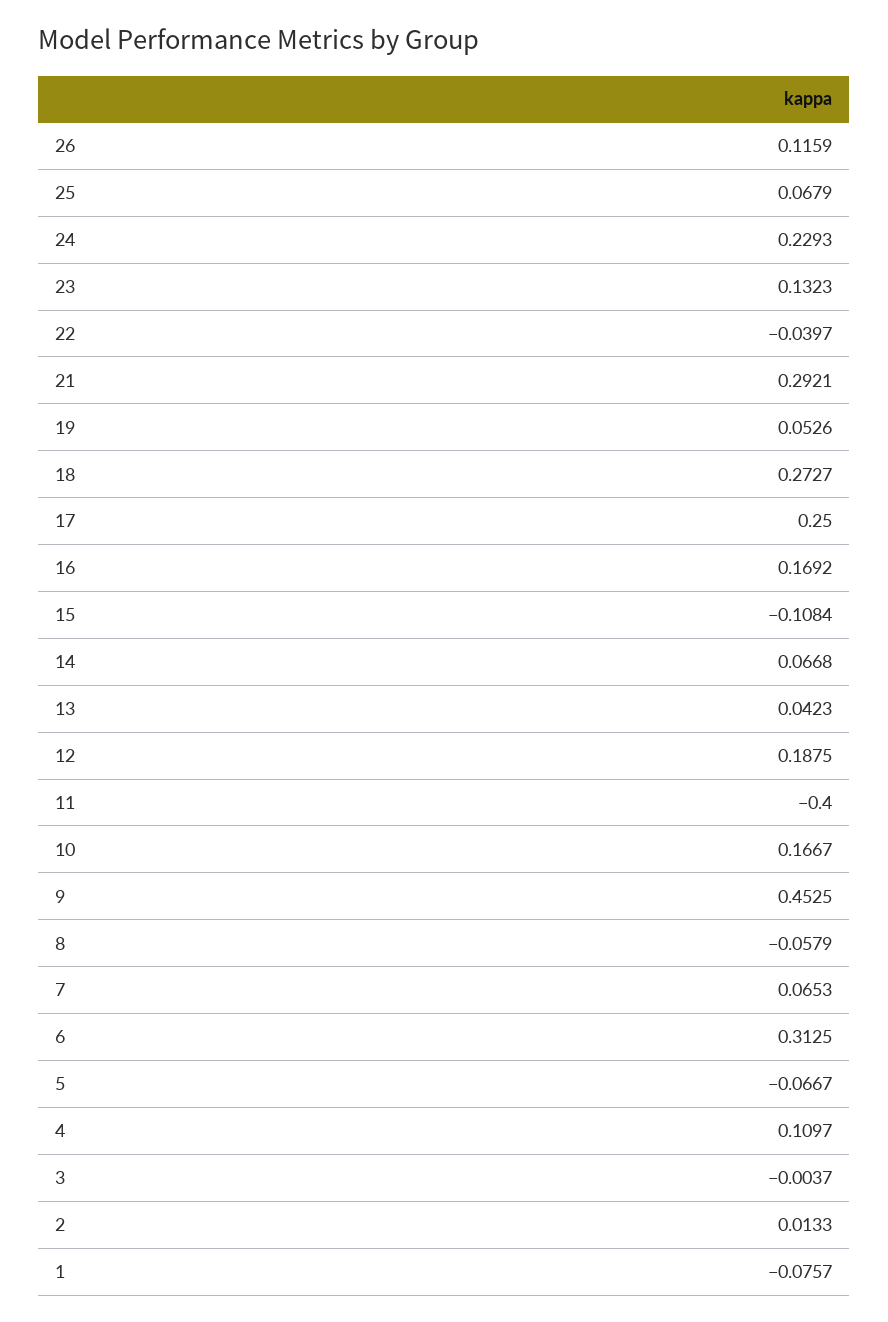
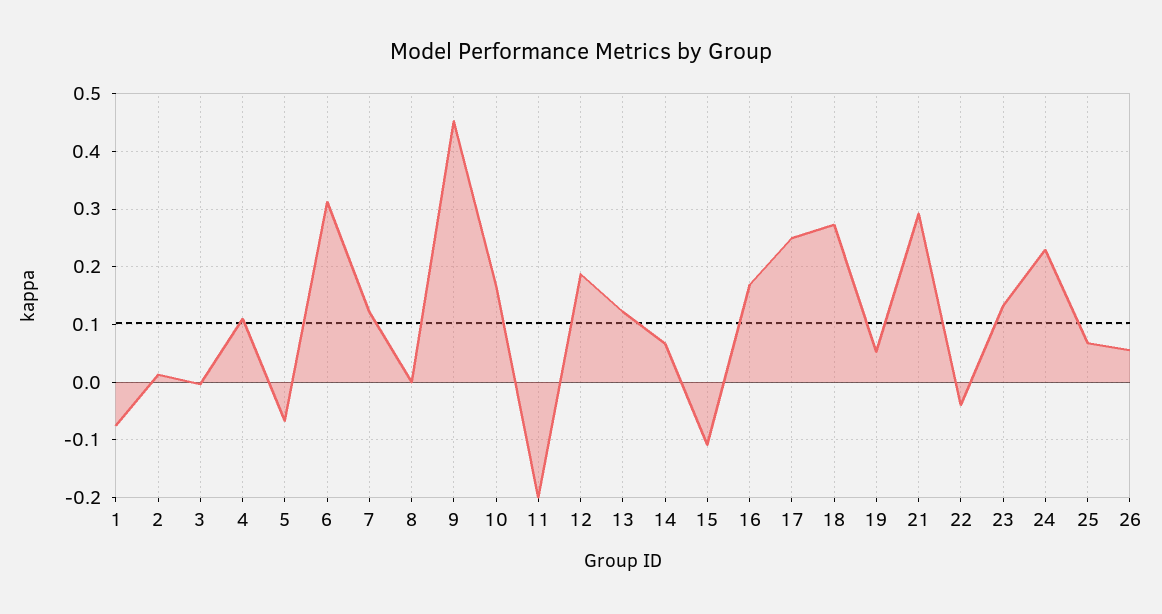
26: 0.1159 -> 0.06
13: 0.0423 -> 0.12
11: -0.4 -> -0.2
8: -0.0579 -> 0
7: 0.0653 -> 0.12

